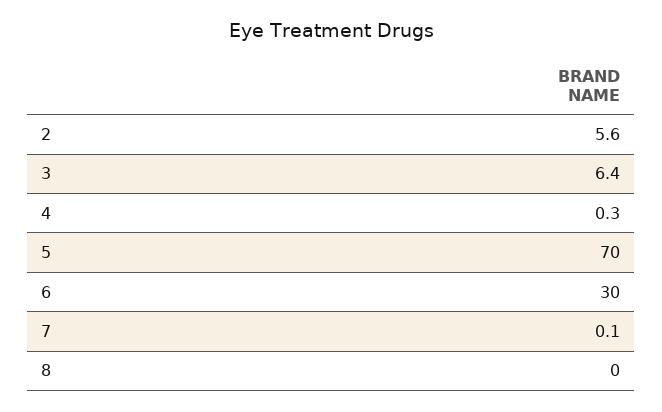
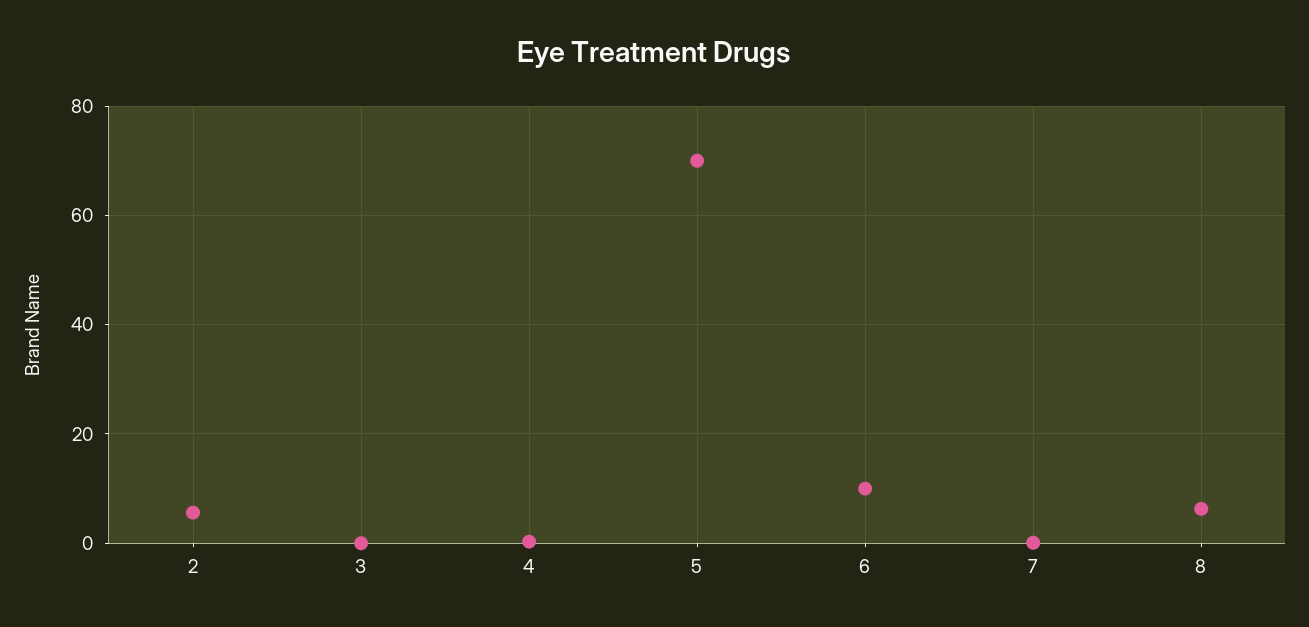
3: 6.4 -> 0
6: 30 -> 10
8: 0 -> 6

